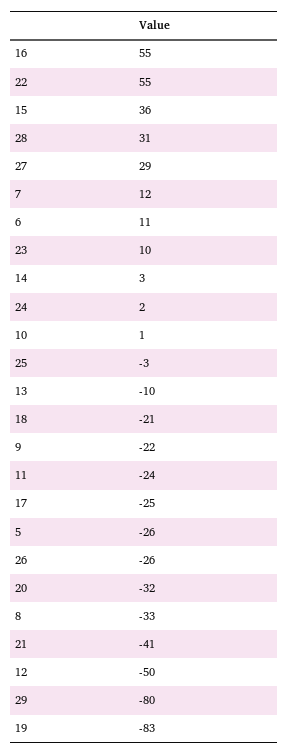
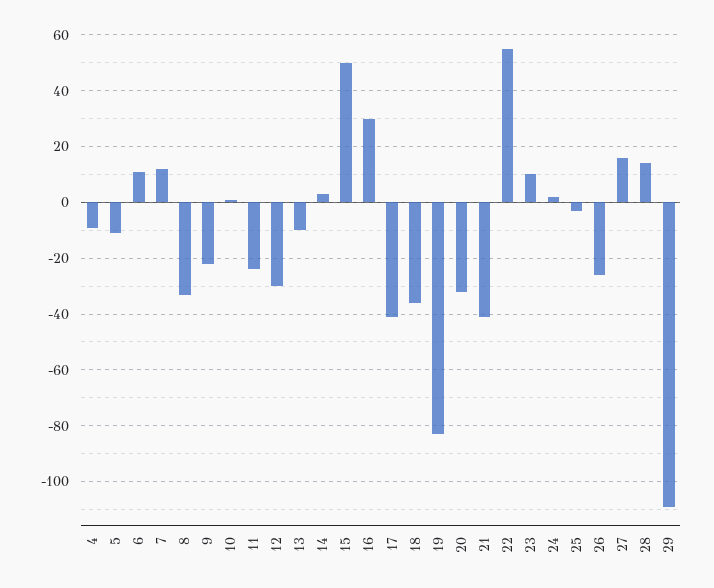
16: 55 -> 30
15: 36 -> 50
28: 31 -> 15
27: 29 -> 15
18: -21 -> -35
17: -25 -> -40
5: -26 -> -10
12: -50 -> -30
29: -80 -> -110
4: none -> -10

